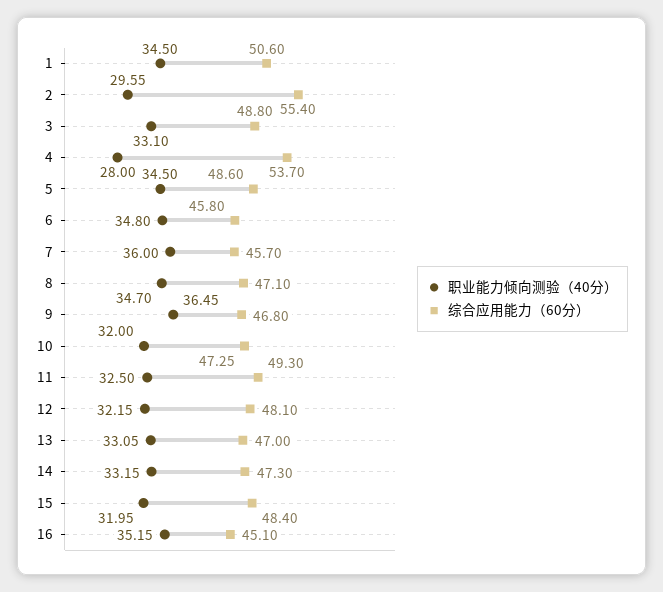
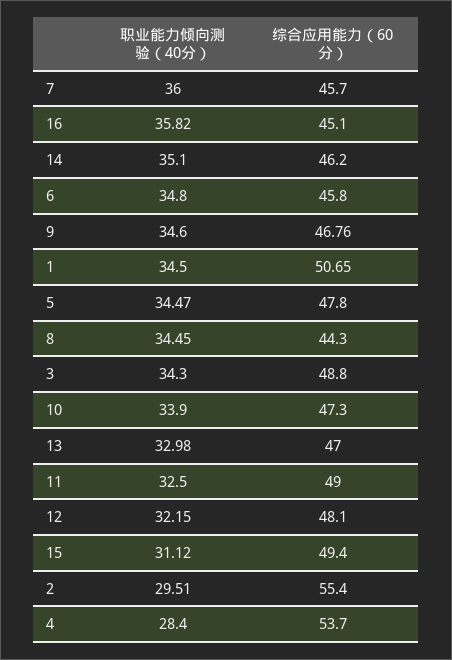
综合应用能力（60分）, 1: 50.6 -> 50.65
职业能力倾向测验（40分）, 2: 29.55 -> 29.51
职业能力倾向测验（40分）, 3: 33.1 -> 34.3
职业能力倾向测验（40分）, 4: 28 -> 28.4
职业能力倾向测验（40分）, 5: 34.5 -> 34.47
综合应用能力（60分）, 5: 48.6 -> 47.8
职业能力倾向测验（40分）, 8: 34.7 -> 34.45
综合应用能力（60分）, 8: 47.1 -> 44.3
职业能力倾向测验（40分）, 9: 36.45 -> 34.6
综合应用能力（60分）, 9: 46.8 -> 46.76
职业能力倾向测验（40分）, 10: 32 -> 33.9
综合应用能力（60分）, 10: 47.25 -> 47.3
综合应用能力（60分）, 11: 49.3 -> 49
职业能力倾向测验（40分）, 13: 33.05 -> 32.98
职业能力倾向测验（40分）, 14: 33.15 -> 35.1
综合应用能力（60分）, 14: 47.3 -> 46.2
职业能力倾向测验（40分）, 15: 31.95 -> 31.12
综合应用能力（60分）, 15: 48.4 -> 49.4
职业能力倾向测验（40分）, 16: 35.15 -> 35.82

